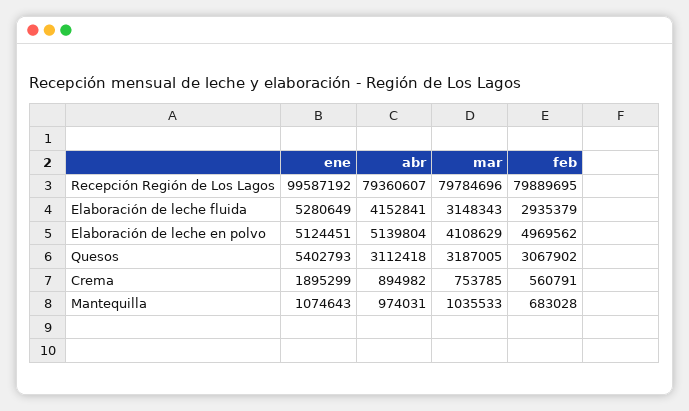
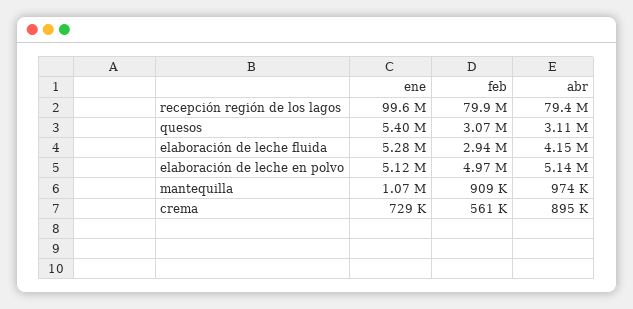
mar, Recepción Región de Los Lagos: 79784696 -> none
mar, Elaboración de leche fluida: 3148343 -> none
mar, Elaboración de leche en polvo: 4108629 -> none
mar, Quesos: 3187005 -> none
ene, Crema: 1895299 -> 729000
mar, Crema: 753785 -> none
mar, Mantequilla: 1035533 -> none
feb, Mantequilla: 683028 -> 909000

